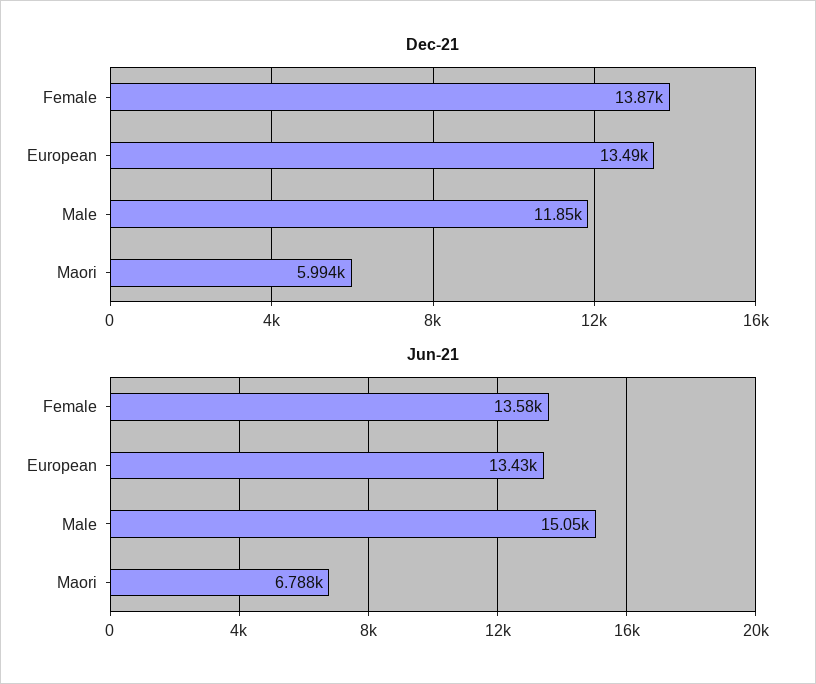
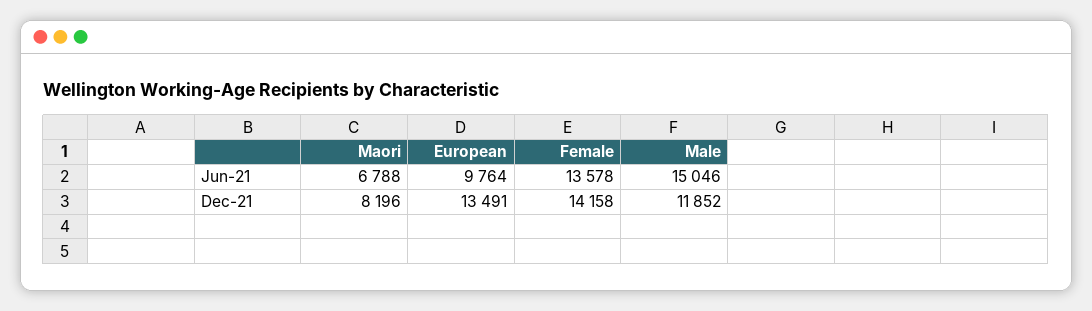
Dec-21, Female: 13870 -> 14158
Dec-21, Maori: 5994 -> 8196
Jun-21, European: 13430 -> 9764

